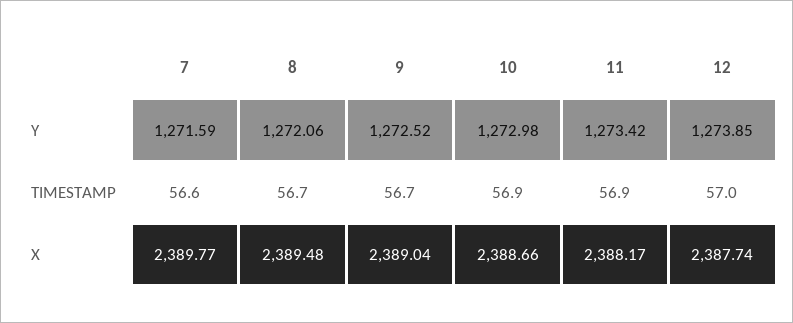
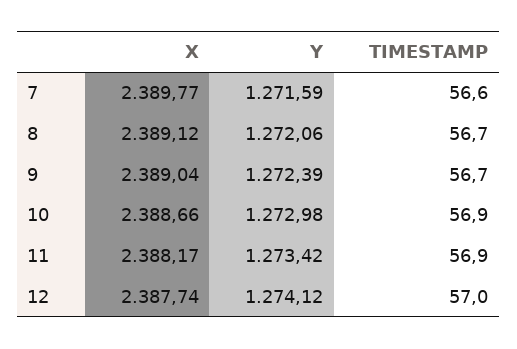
9, Y: 1272.52 -> 1272.39
12, Y: 1273.85 -> 1274.12
8, X: 2389.48 -> 2389.12

